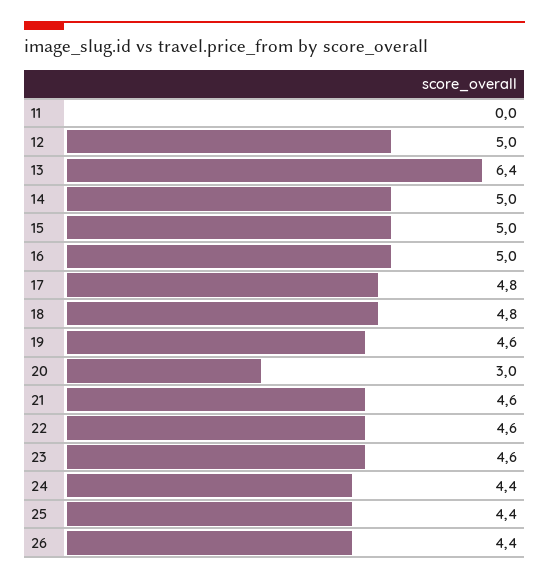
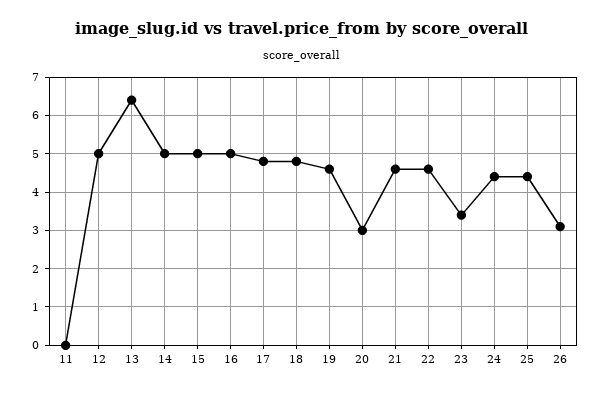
23: 4.6 -> 3.5
26: 4.4 -> 3

